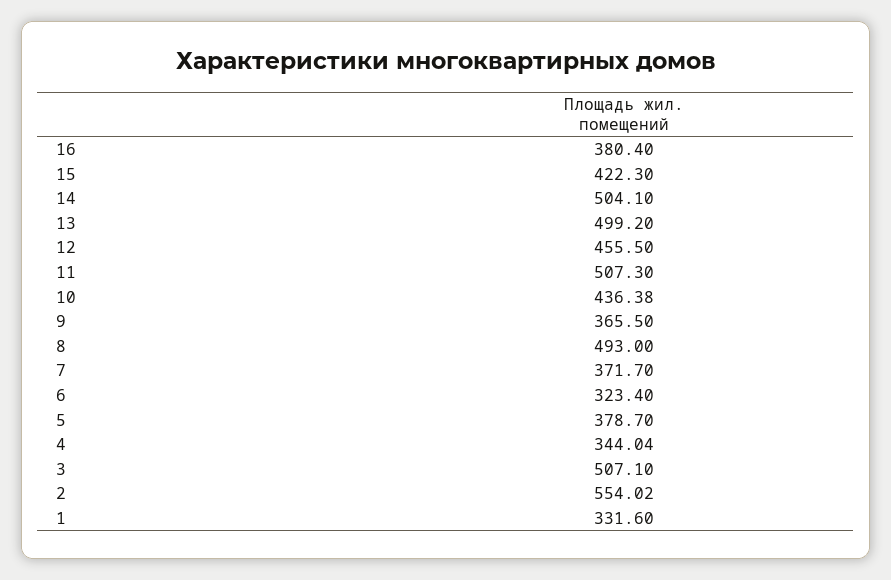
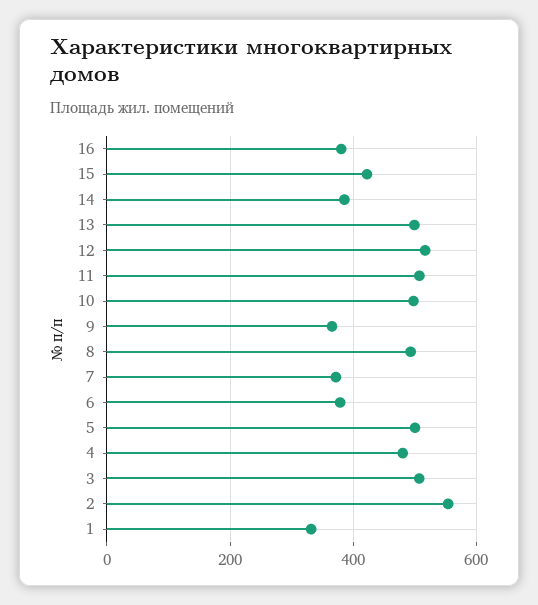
14: 504.1 -> 380
12: 455.5 -> 520
10: 436.38 -> 500
6: 323.4 -> 380
5: 378.7 -> 500
4: 344.04 -> 480

